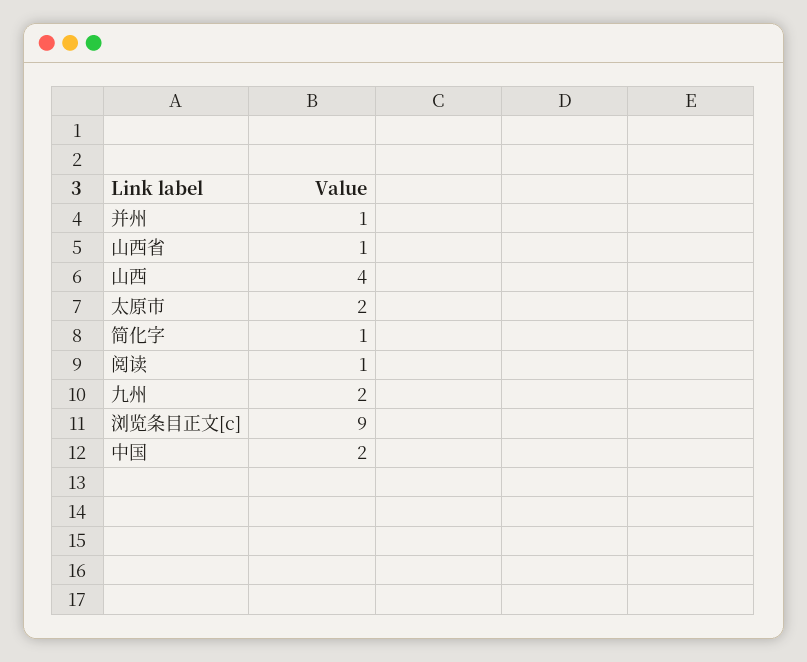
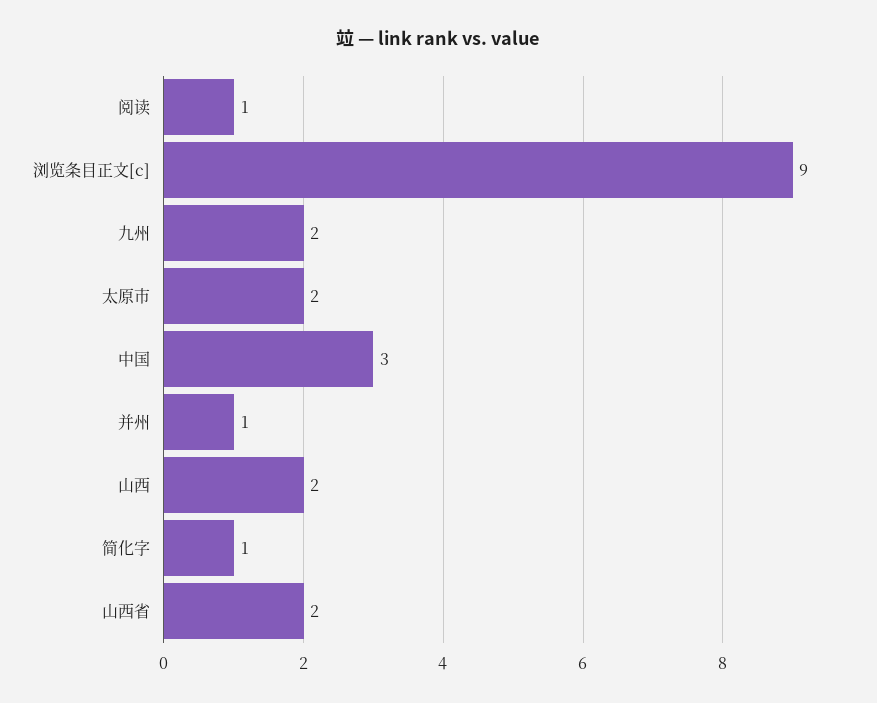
山西省: 1 -> 2
山西: 4 -> 2
中国: 2 -> 3

